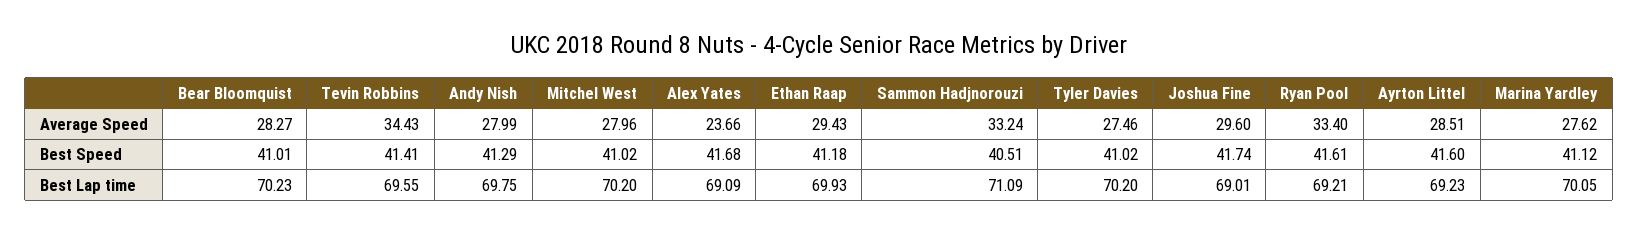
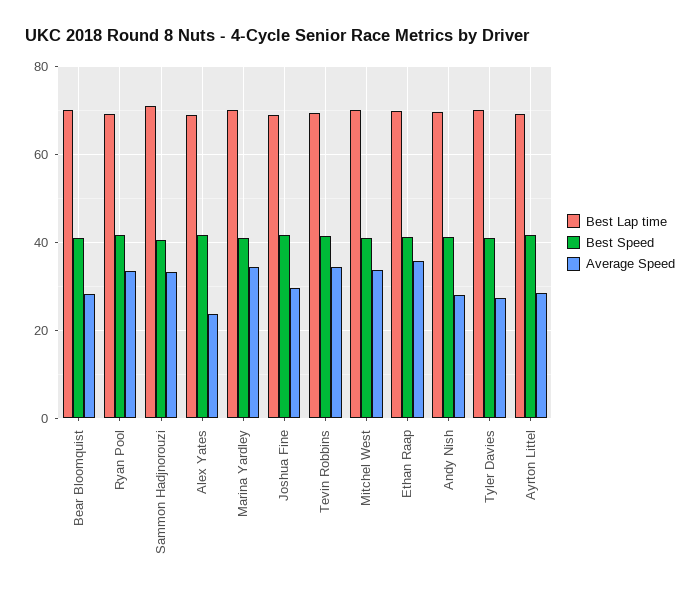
Average Speed, Mitchel West: 27.96 -> 34
Average Speed, Ethan Raap: 29.43 -> 36
Average Speed, Marina Yardley: 27.62 -> 34

